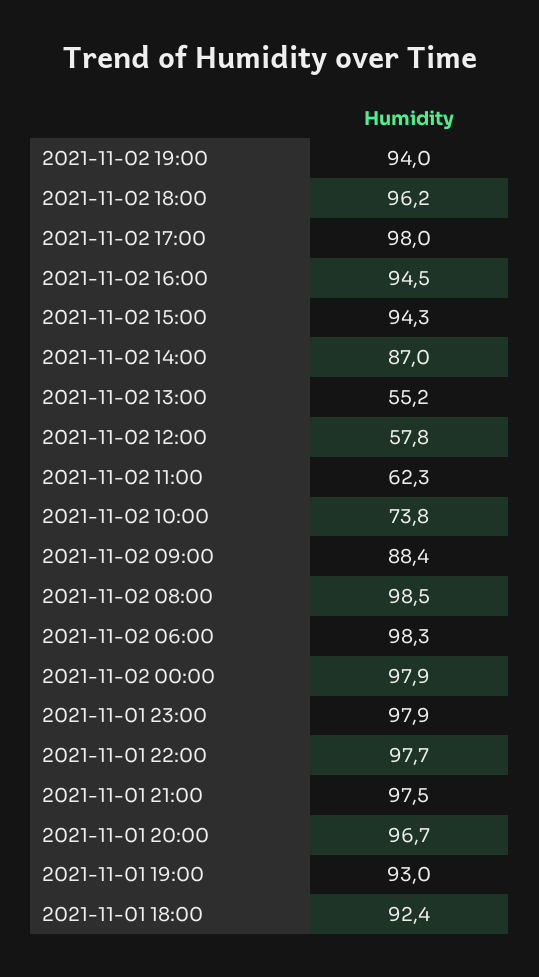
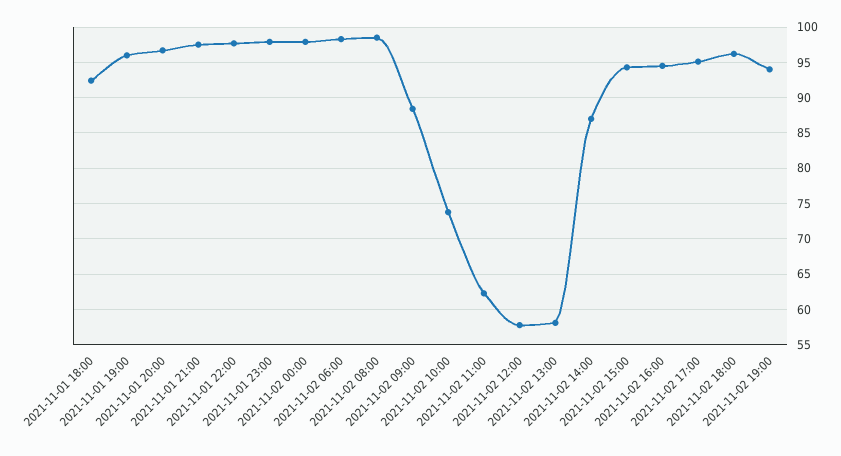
2021-11-02 17:00: 98 -> 95
2021-11-02 13:00: 55.2 -> 58
2021-11-01 19:00: 93 -> 96

